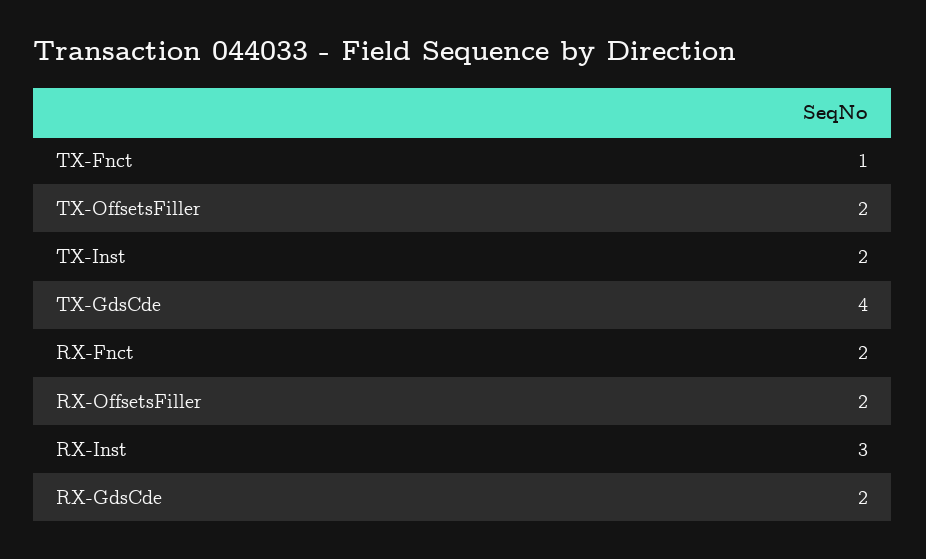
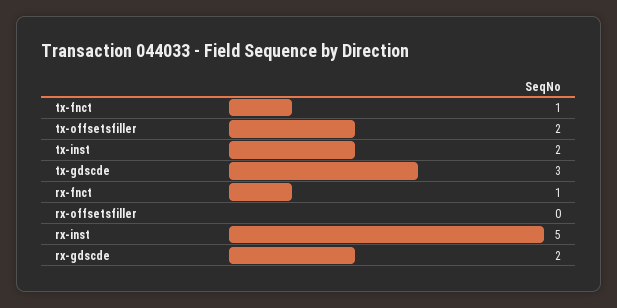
TX-GdsCde: 4 -> 3
RX-Fnct: 2 -> 1
RX-OffsetsFiller: 2 -> 0
RX-Inst: 3 -> 5

